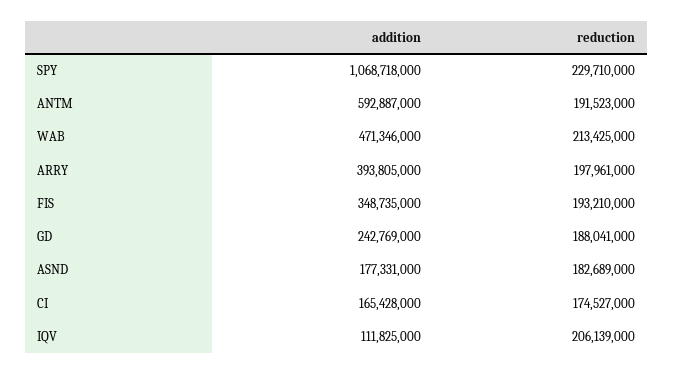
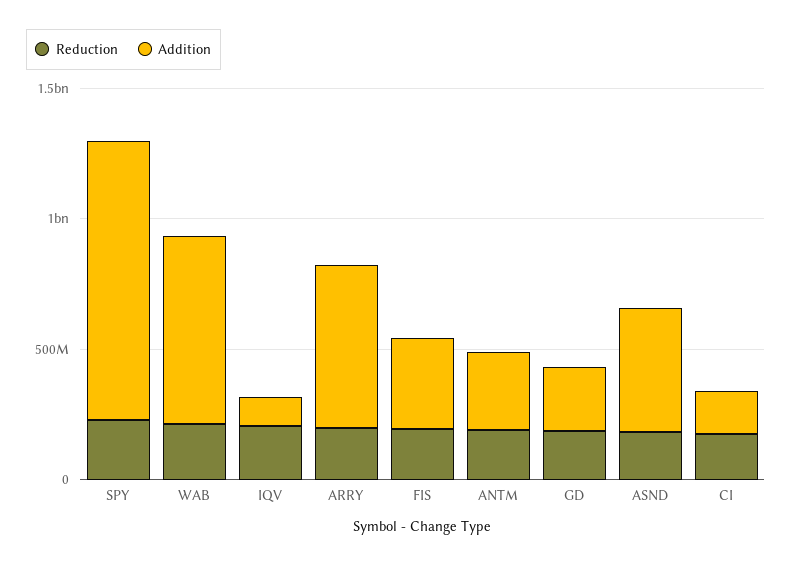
addition, ANTM: 592887000 -> 300000000
addition, WAB: 471346000 -> 700000000
addition, ARRY: 393805000 -> 600000000
addition, ASND: 177331000 -> 500000000

